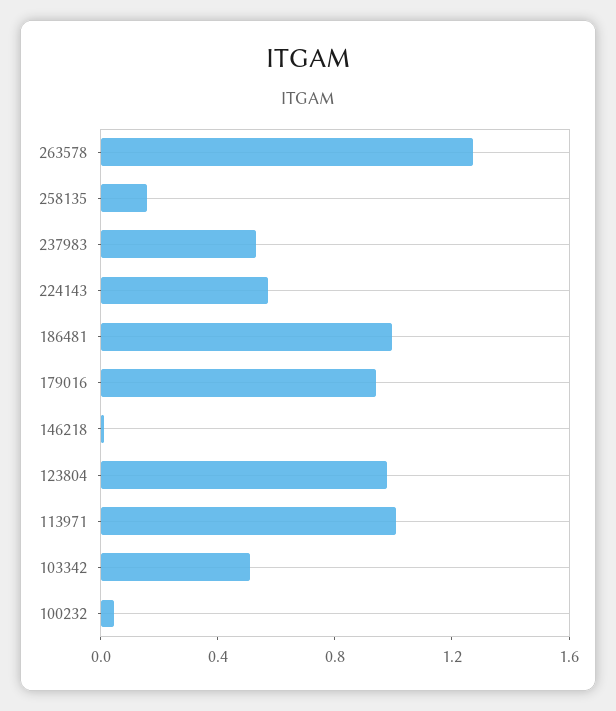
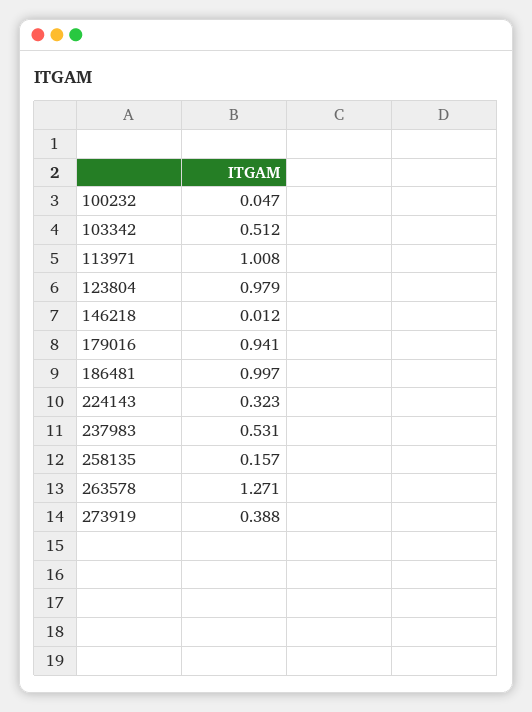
224143: 0.6 -> 0.323
273919: none -> 0.388

